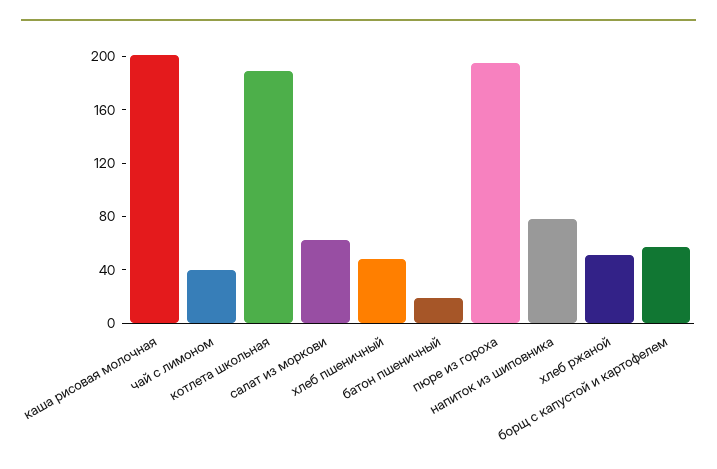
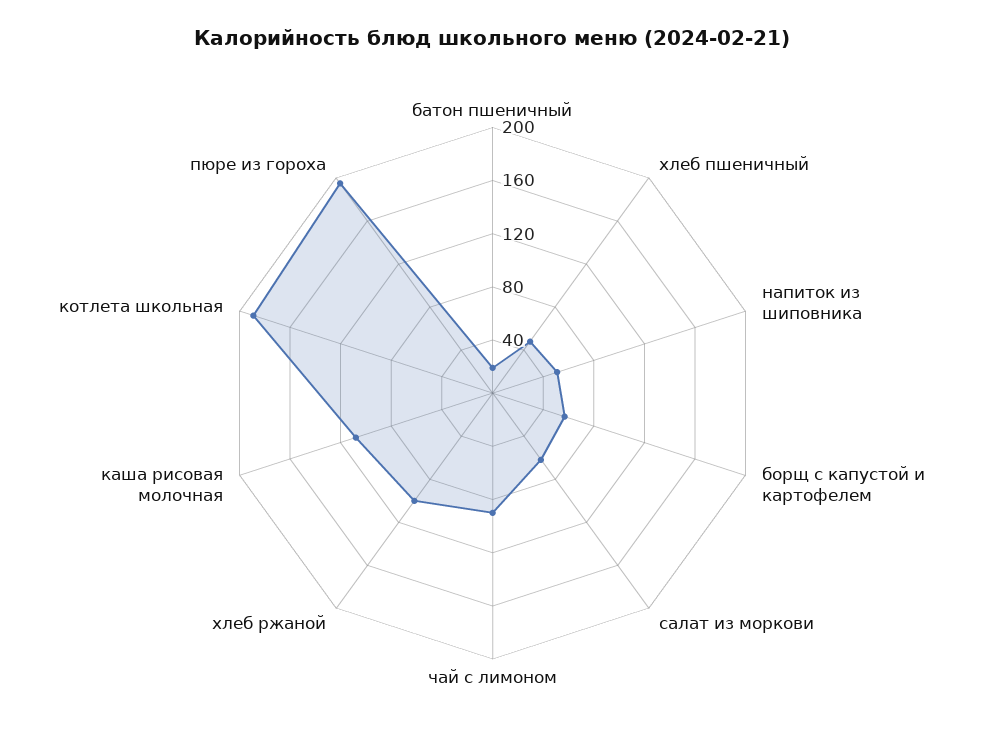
каша рисовая молочная: 200 -> 110
чай с лимоном: 40 -> 90
напиток из шиповника: 80 -> 50
хлеб ржаной: 50 -> 100

